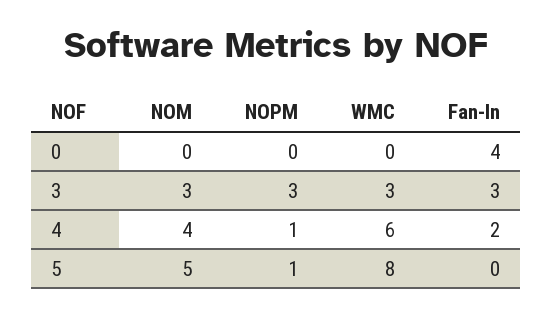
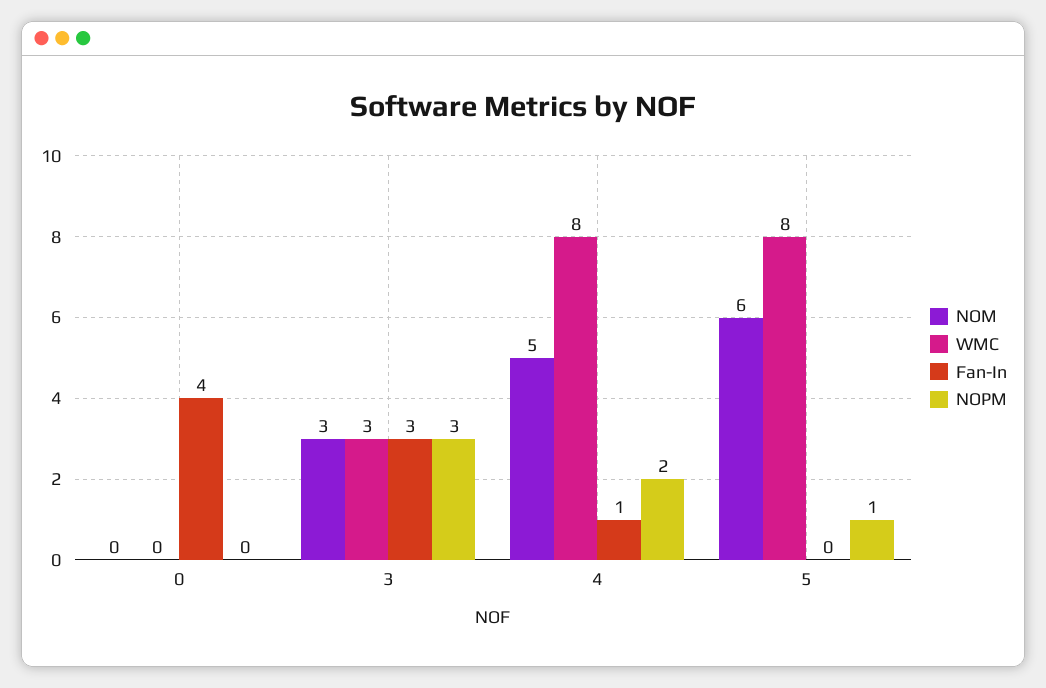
NOM, 4: 4 -> 5
NOPM, 4: 1 -> 2
WMC, 4: 6 -> 8
Fan-In, 4: 2 -> 1
NOM, 5: 5 -> 6

